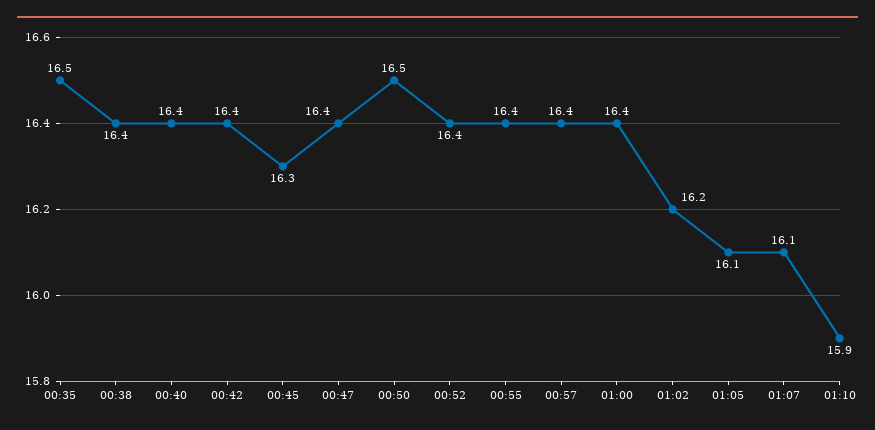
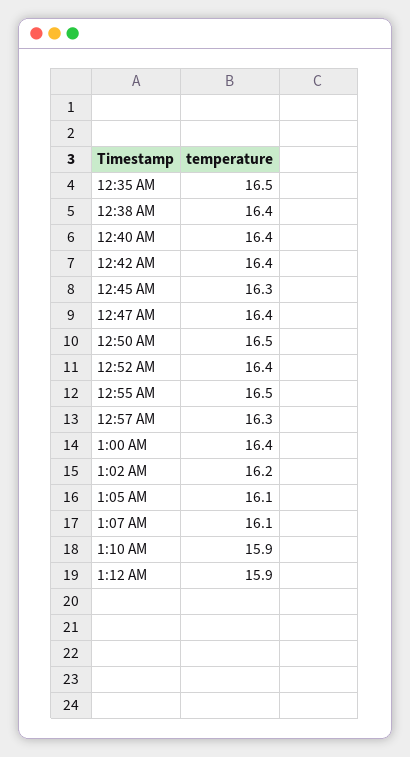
00:55: 16.4 -> 16.5
00:57: 16.4 -> 16.3
1:12 AM: none -> 15.9

